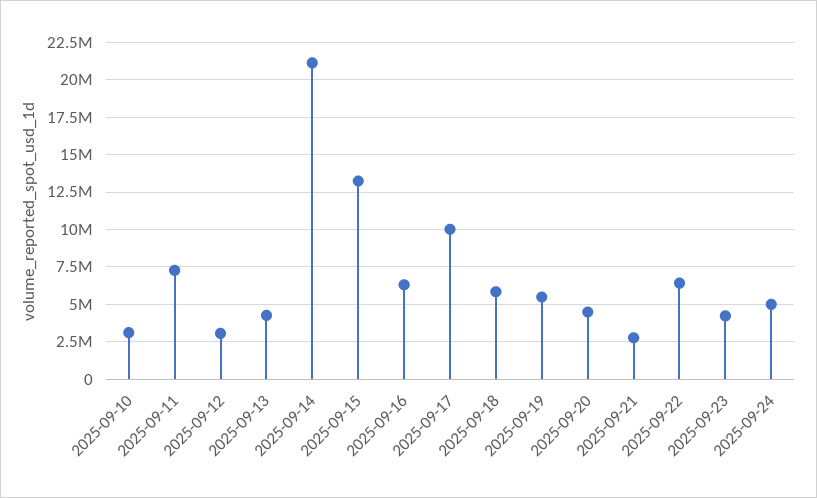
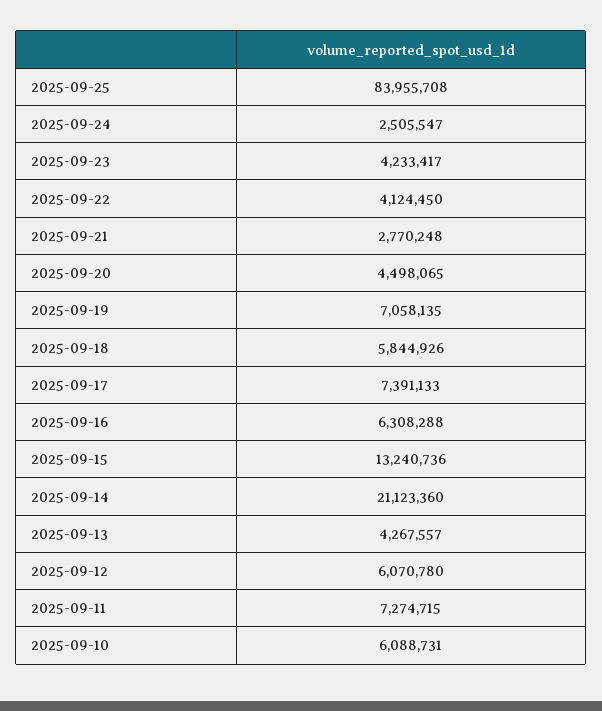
2025-09-10: 3000000 -> 6088731
2025-09-12: 3000000 -> 6070780
2025-09-17: 10000000 -> 7391133
2025-09-19: 5500000 -> 7058135
2025-09-22: 6500000 -> 4124450
2025-09-24: 5000000 -> 2505547
2025-09-25: none -> 83955708

